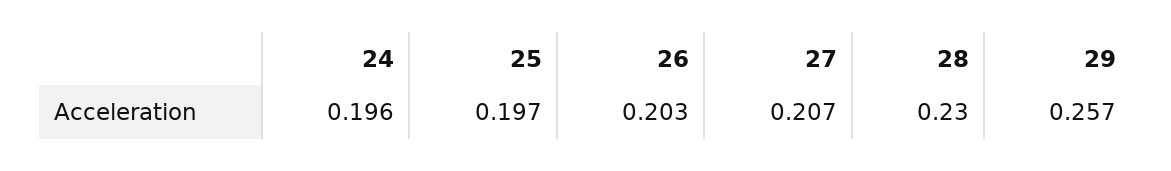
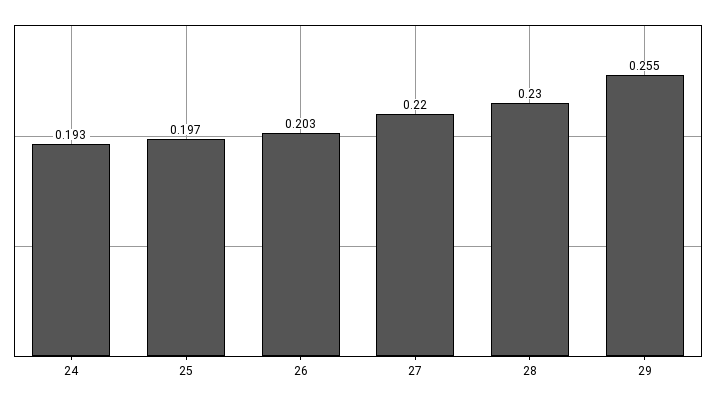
24: 0.196 -> 0.193
27: 0.207 -> 0.22
29: 0.257 -> 0.255

